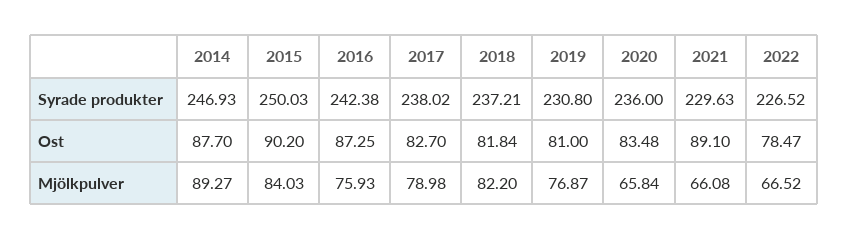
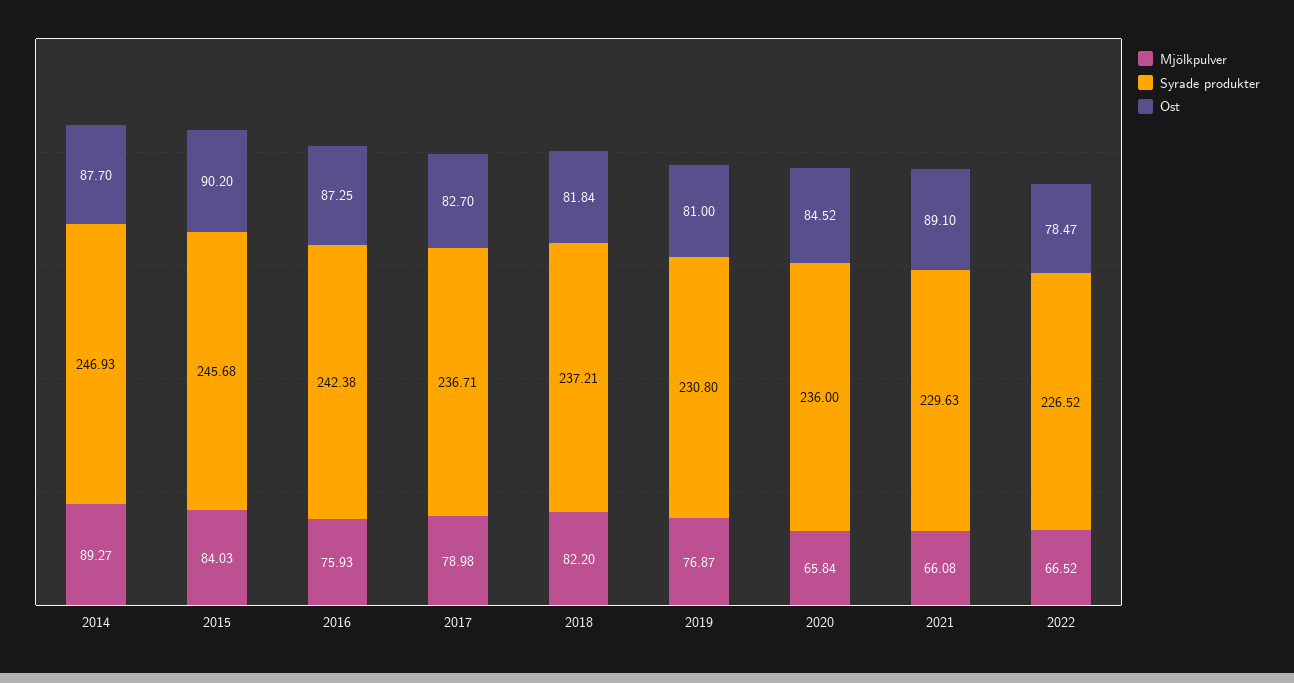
Syrade produkter, 2015: 250.03 -> 245.68
Syrade produkter, 2017: 238.02 -> 236.71
Ost, 2020: 83.48 -> 84.52

